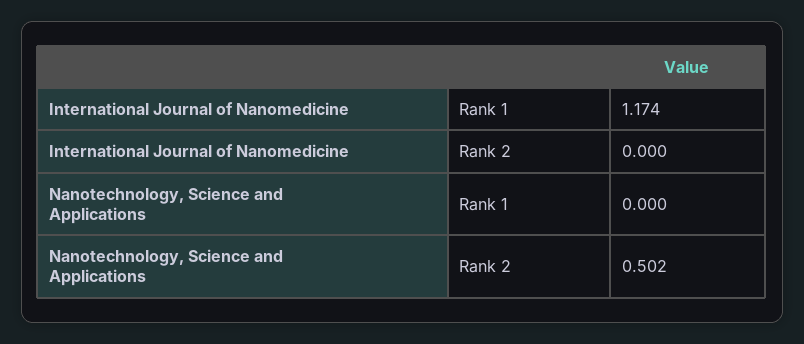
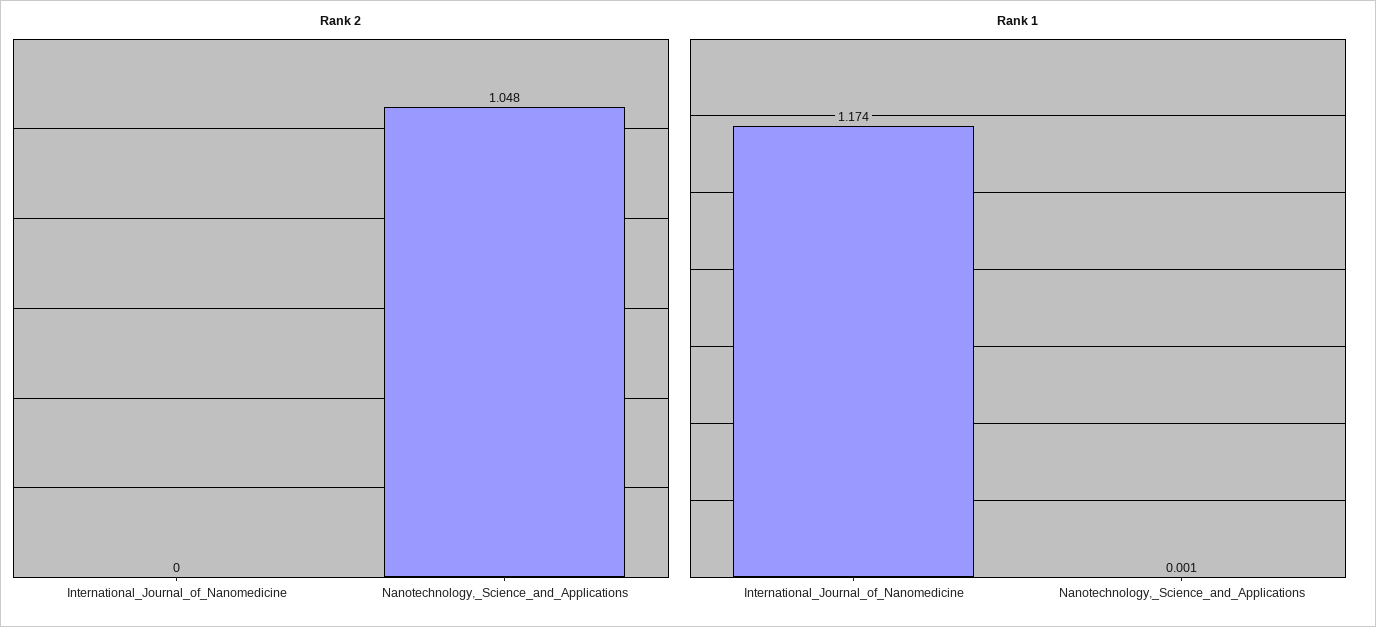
Rank 1, Nanotechnology, Science and Applications: 0 -> 0.001
Rank 2, Nanotechnology, Science and Applications: 0.502 -> 1.048

